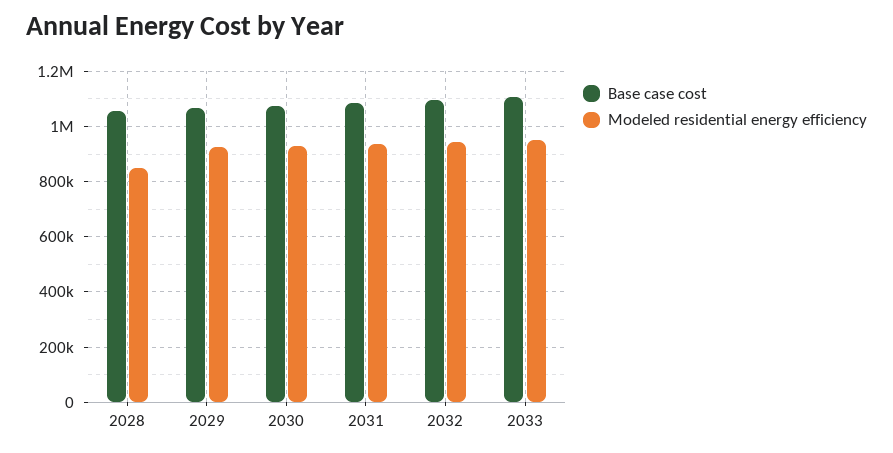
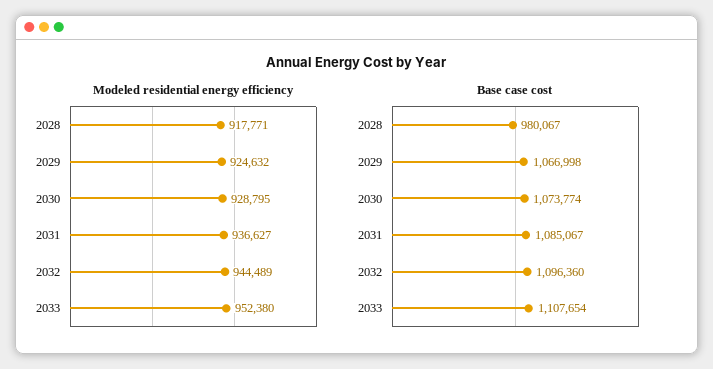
Base case cost, 2028: 1050000 -> 980067
Modeled residential energy efficiency, 2028: 850000 -> 917771

